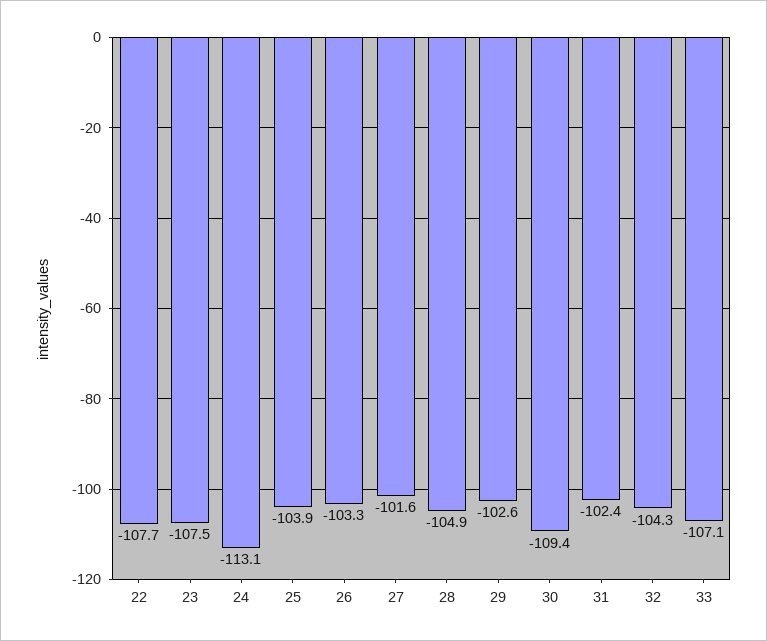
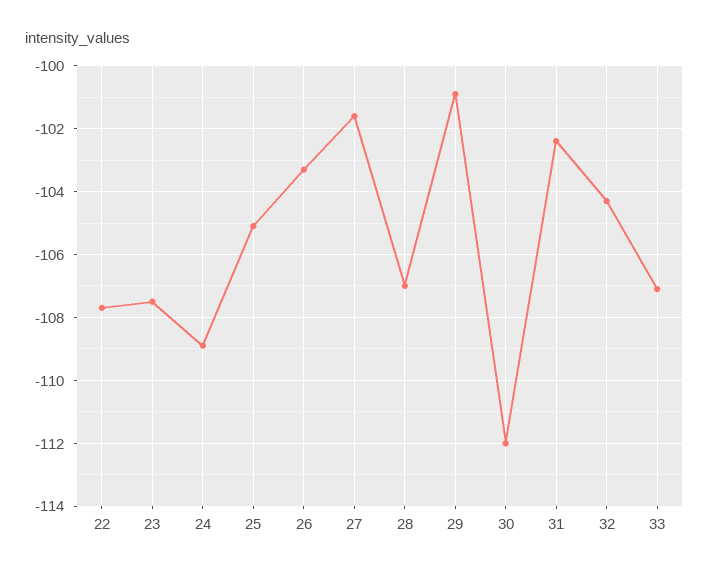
24: -113.1 -> -109
25: -103.9 -> -105
28: -104.9 -> -107
29: -102.6 -> -101
30: -109.4 -> -112

